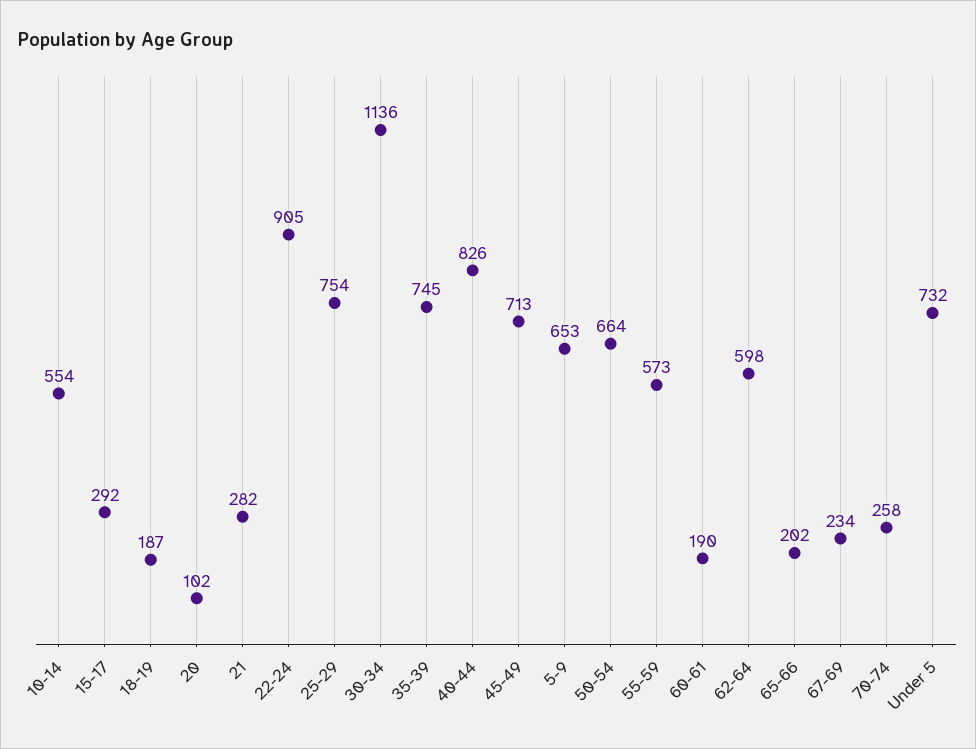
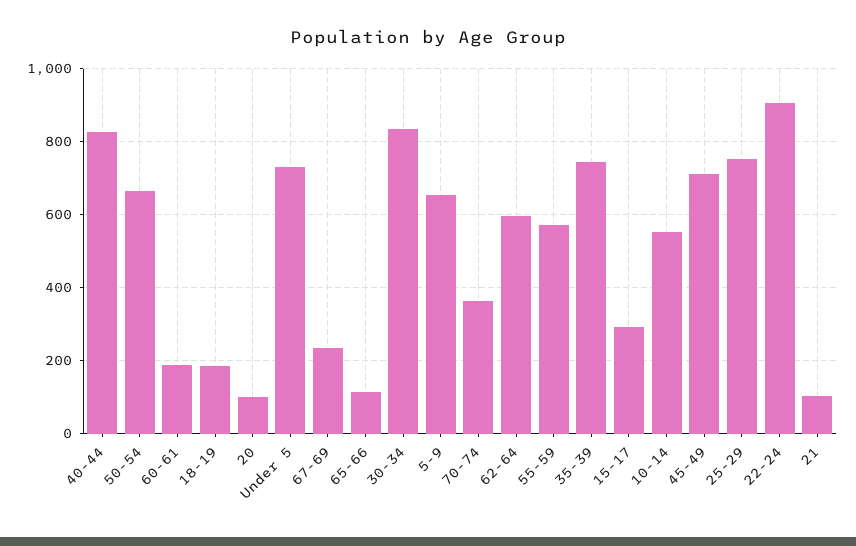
21: 282 -> 100
30-34: 1136 -> 840
65-66: 202 -> 120
70-74: 258 -> 360

